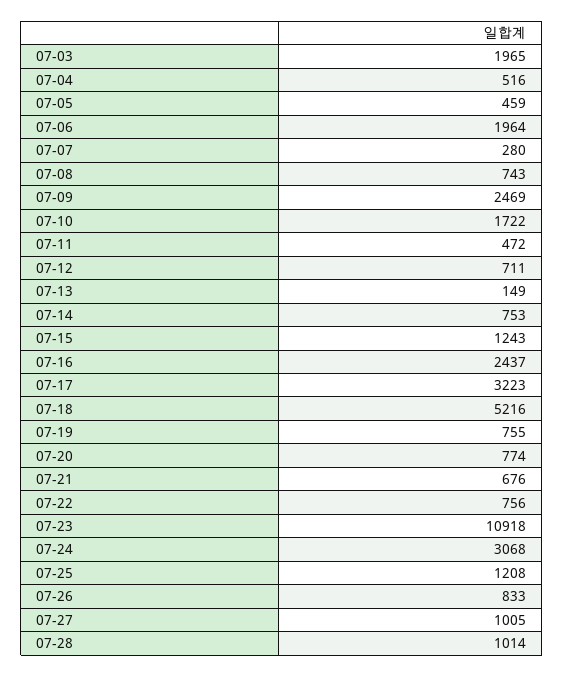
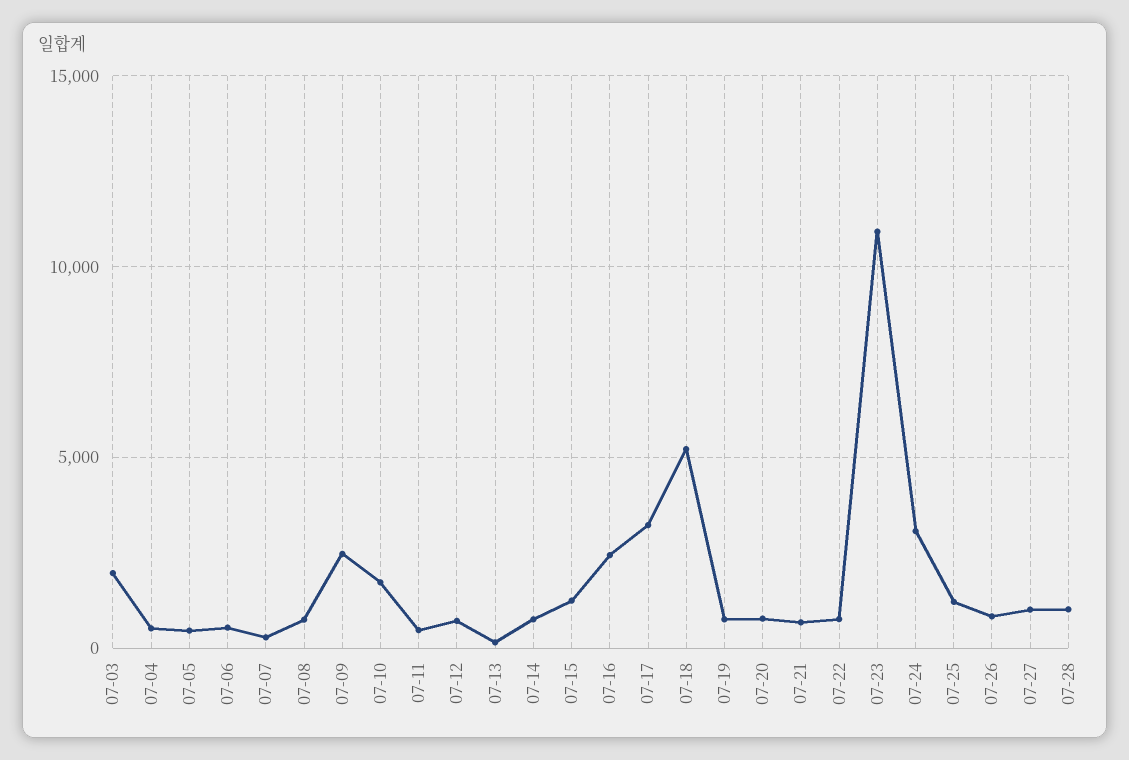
07-06: 1964 -> 500

